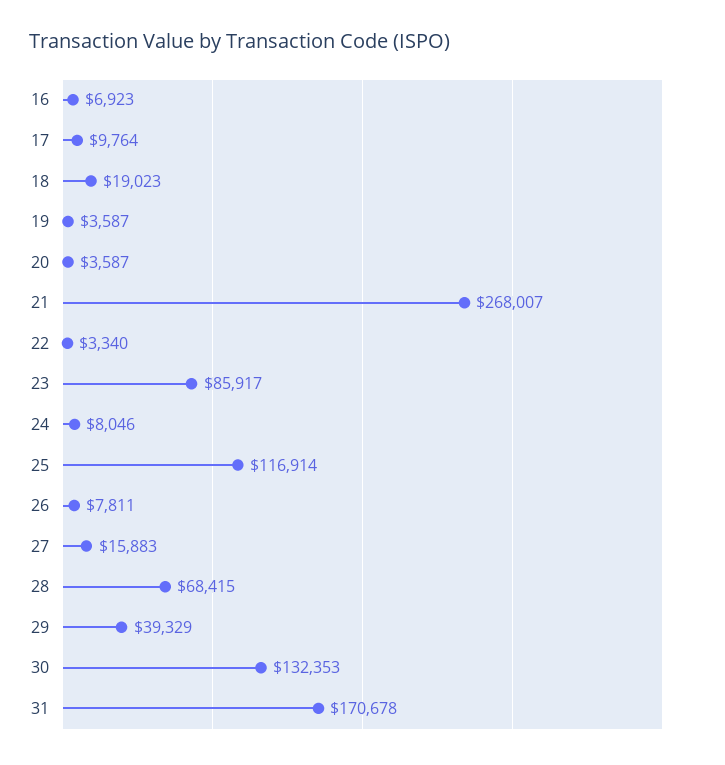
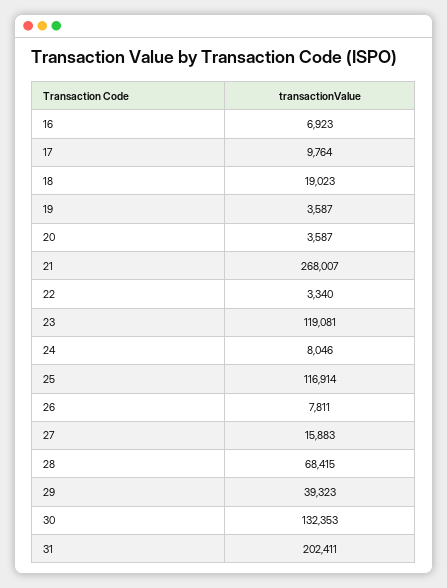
23: 85917 -> 119081
29: 39329 -> 39323
31: 170678 -> 202411

